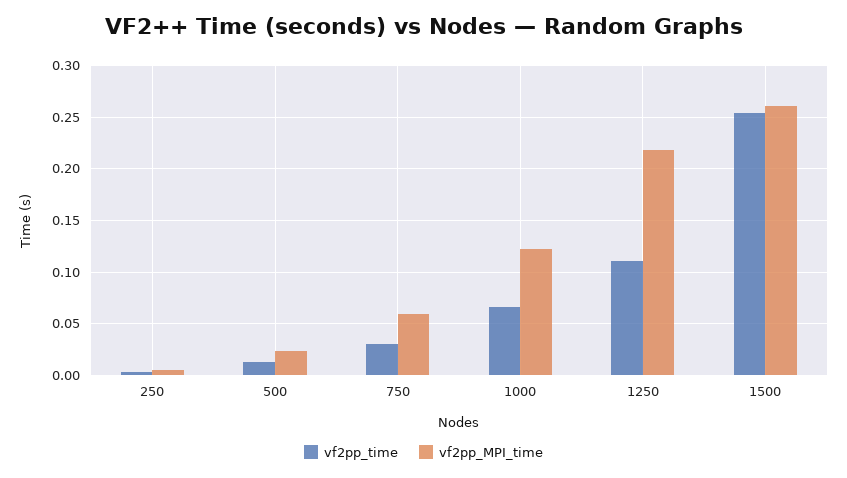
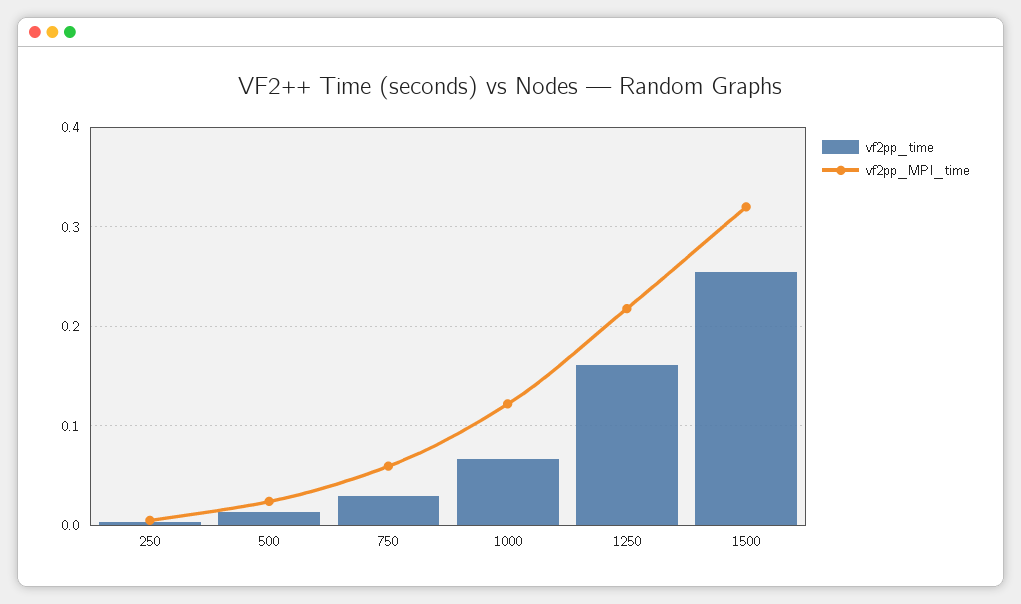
vf2pp_time, 1250: 0.11 -> 0.16
vf2pp_MPI_time, 1500: 0.26 -> 0.32

